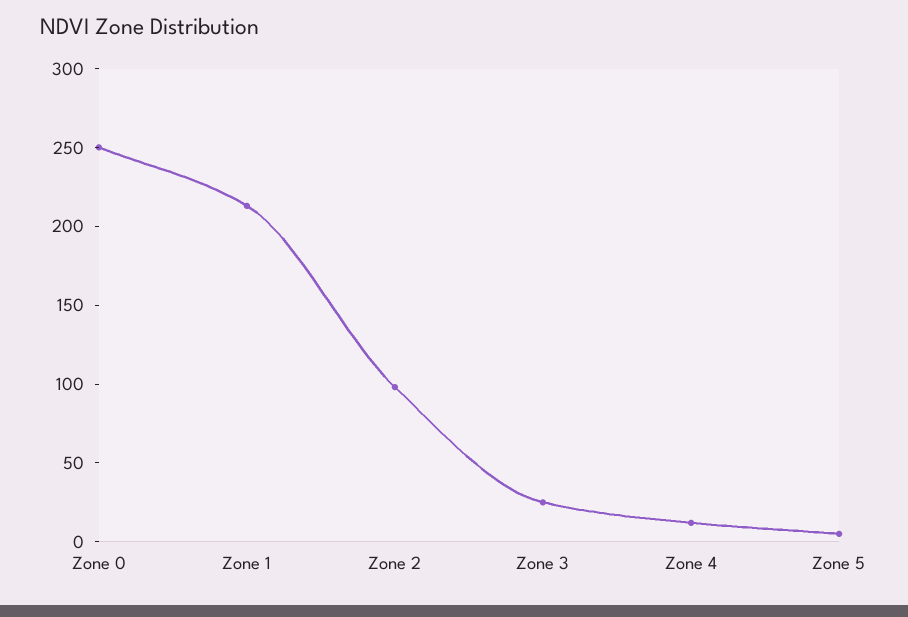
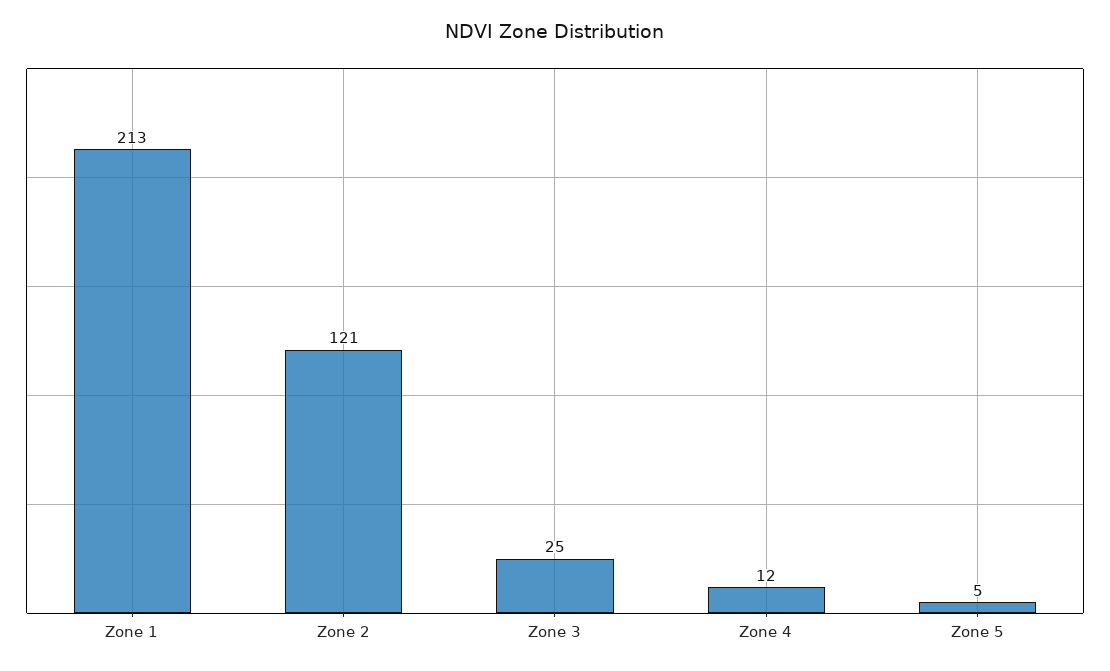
Zone 0: 250 -> none
Zone 2: 100 -> 121

